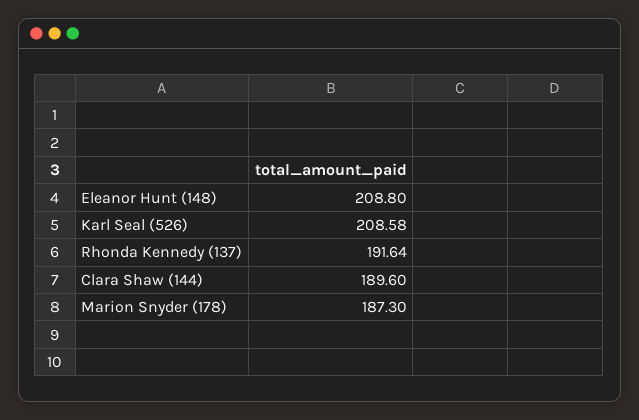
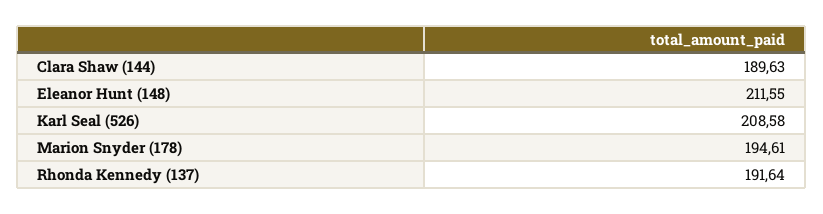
Eleanor Hunt (148): 208.8 -> 211.55
Clara Shaw (144): 189.6 -> 189.63
Marion Snyder (178): 187.3 -> 194.61

